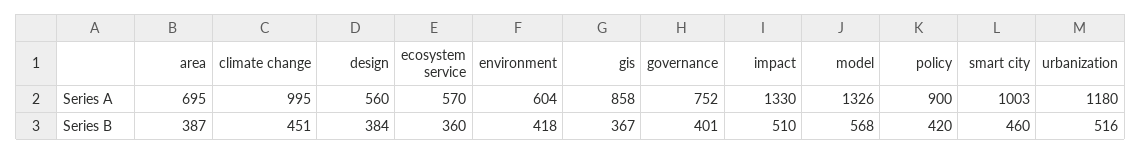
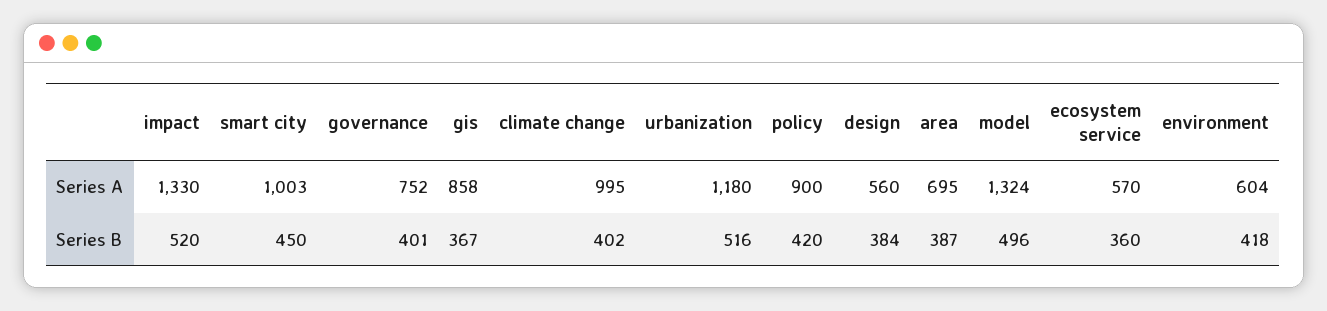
model, Series A: 1326 -> 1324
climate change, Series B: 451 -> 402
impact, Series B: 510 -> 520
model, Series B: 568 -> 496
smart city, Series B: 460 -> 450

